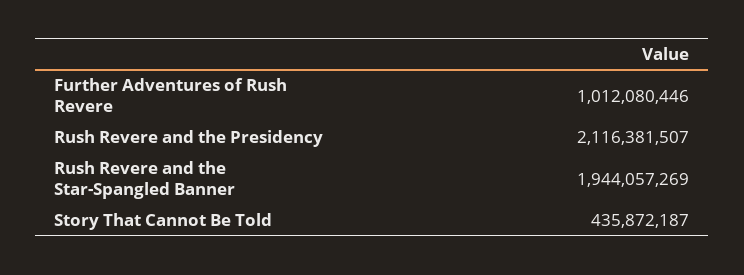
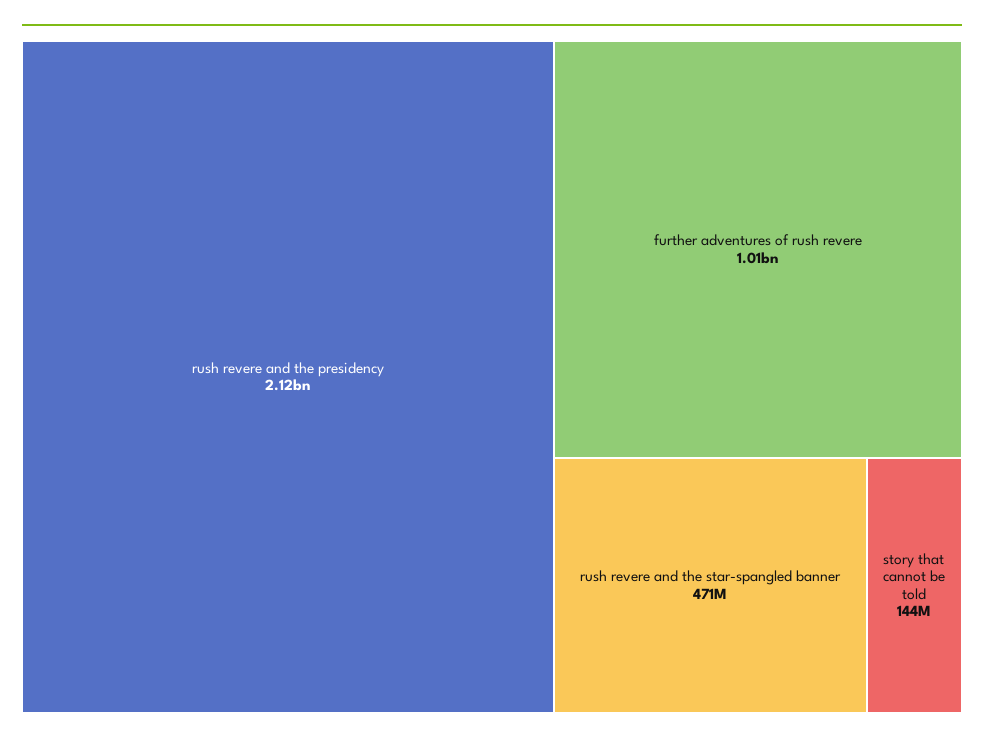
Rush Revere and the Star-Spangled Banner: 1944057269 -> 471000000
Story That Cannot Be Told: 435872187 -> 144000000

